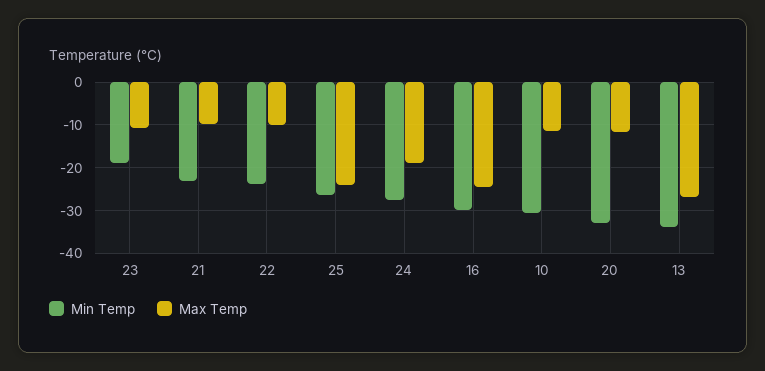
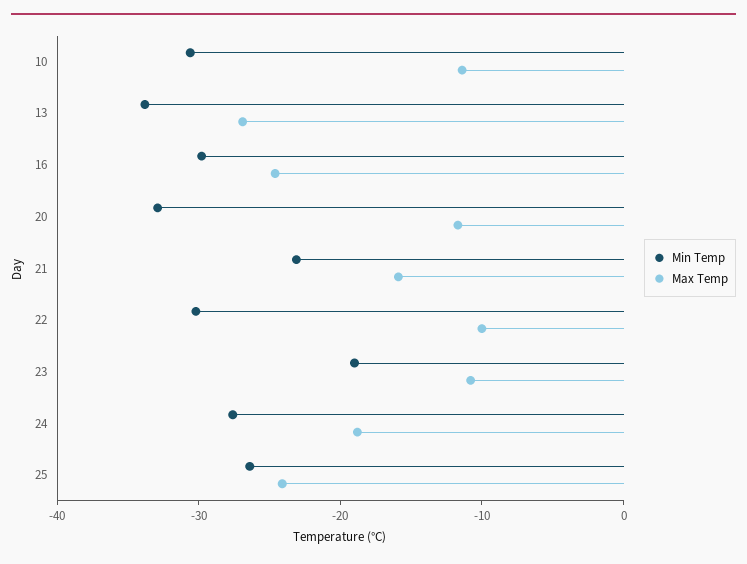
Max Temp, 21: -10 -> -16
Min Temp, 22: -24 -> -30

